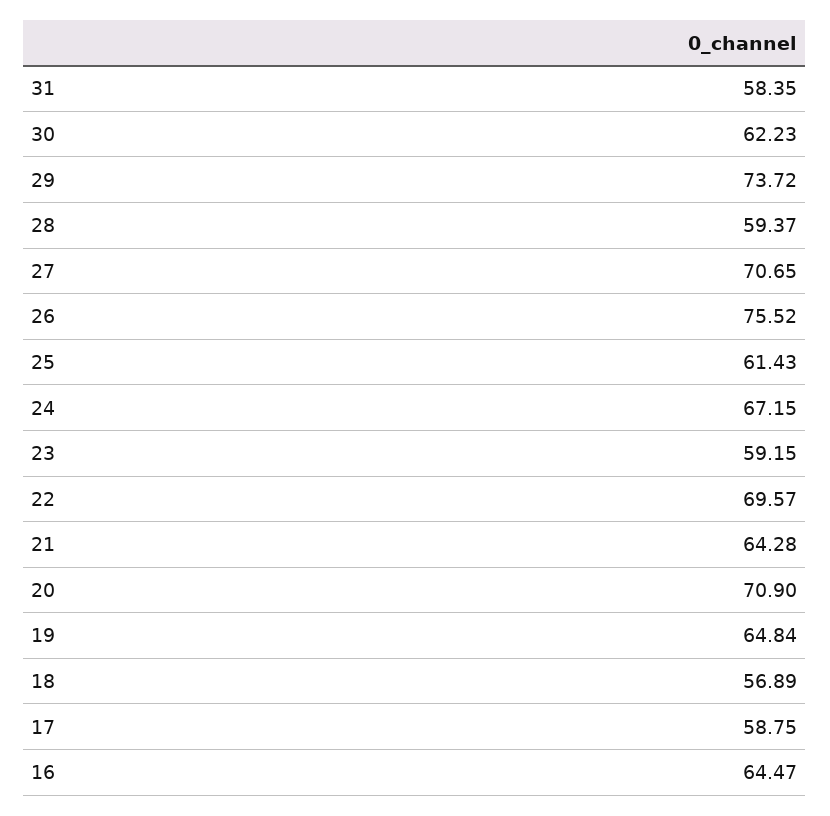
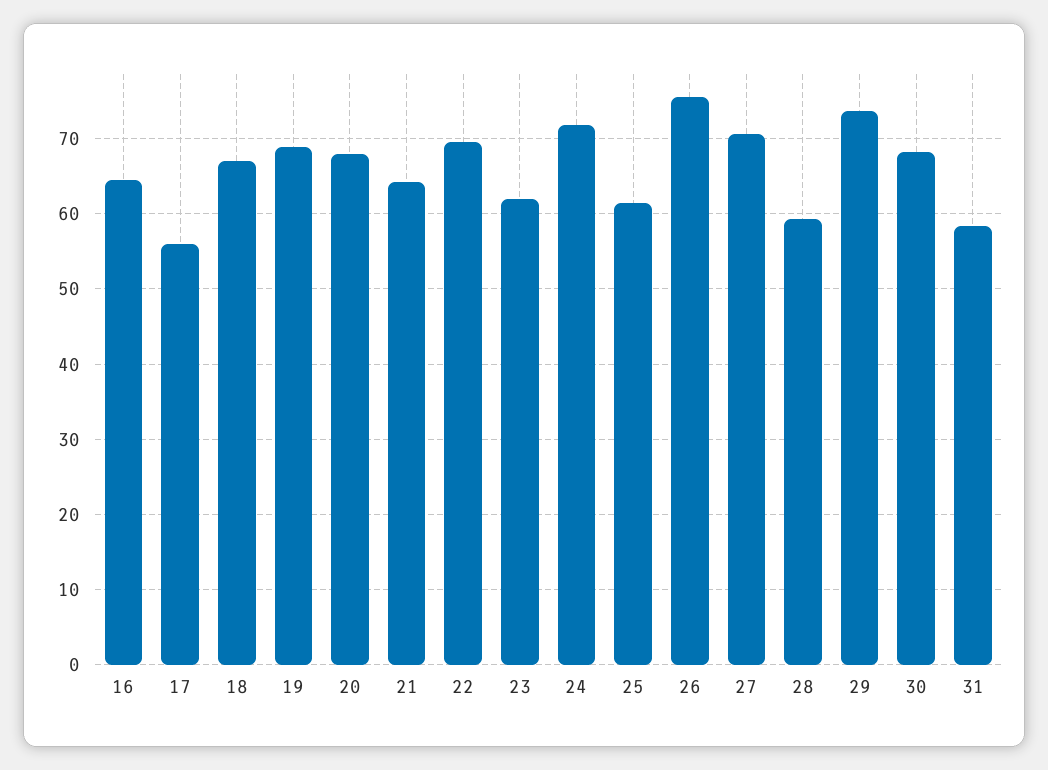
30: 62.23 -> 68
24: 67.15 -> 72
23: 59.15 -> 62
20: 70.9 -> 68
19: 64.84 -> 69
18: 56.89 -> 67
17: 58.75 -> 56

